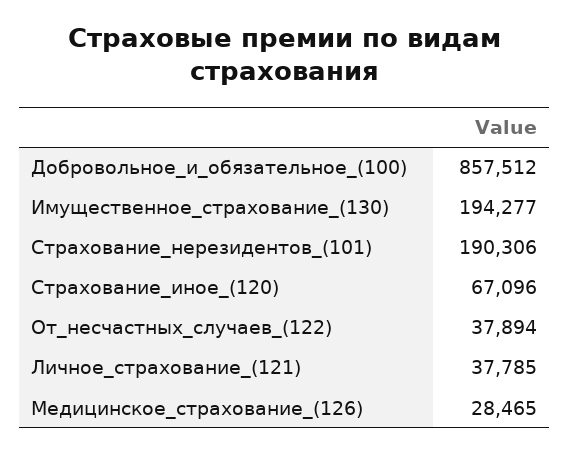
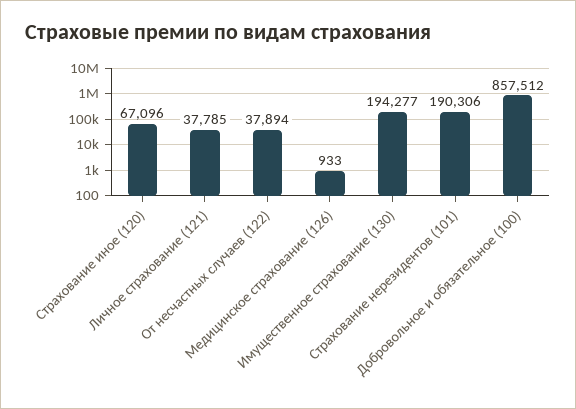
Медицинское_страхование_(126): 28465 -> 933

